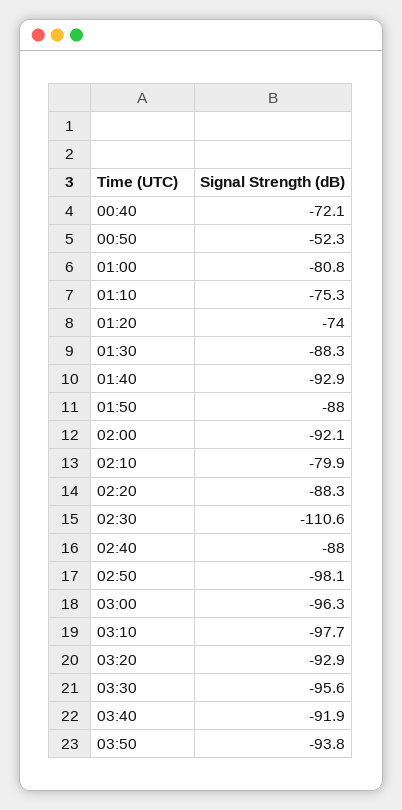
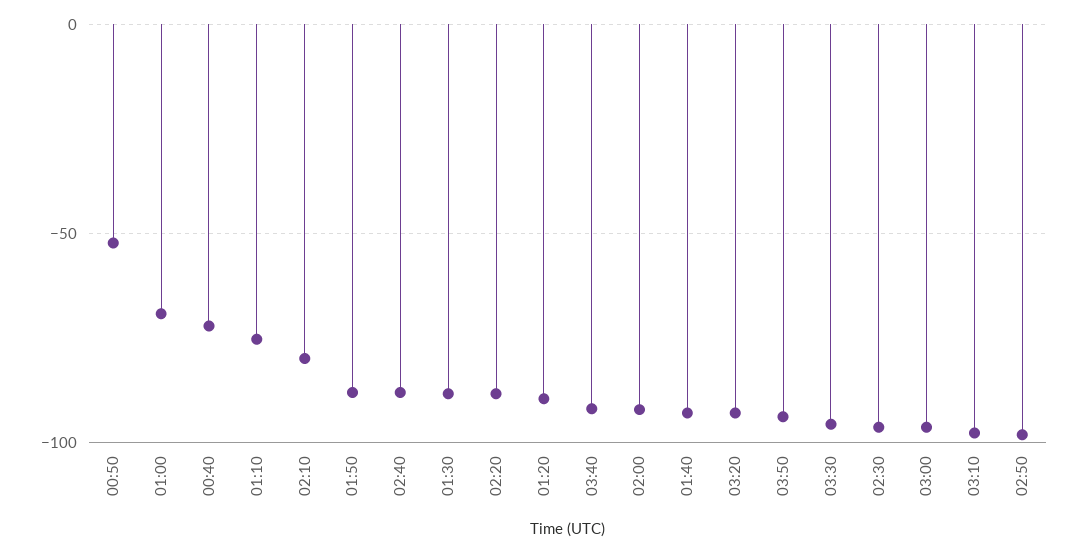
01:00: -80.8 -> -70
01:20: -74 -> -90
02:30: -110.6 -> -95

